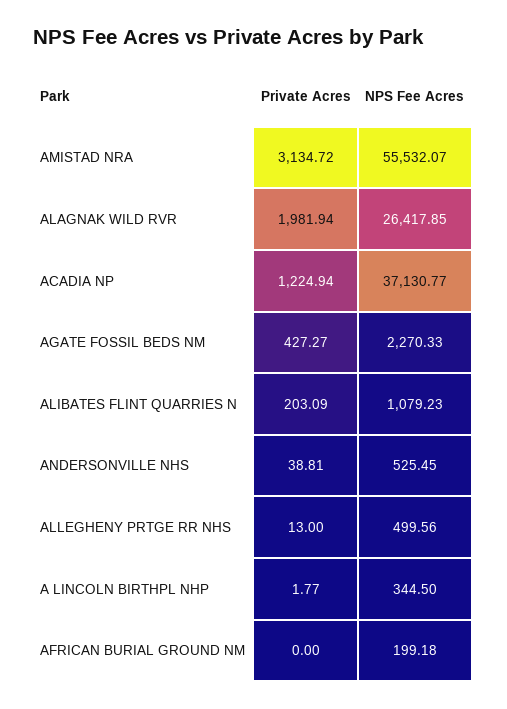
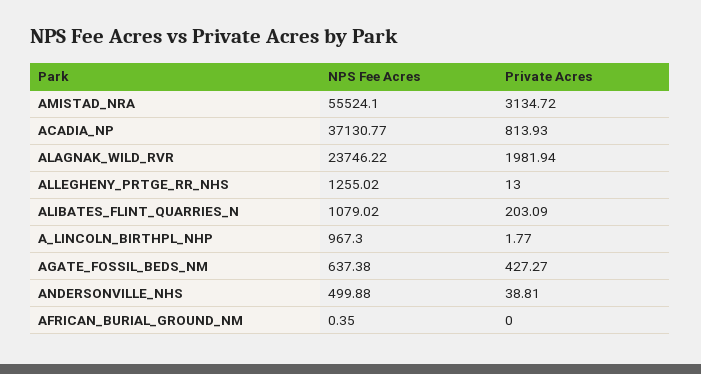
NPS Fee Acres, AMISTAD NRA: 55532.07 -> 55524.1
NPS Fee Acres, ALAGNAK WILD RVR: 26417.85 -> 23746.22
Private Acres, ACADIA NP: 1224.94 -> 813.93
NPS Fee Acres, AGATE FOSSIL BEDS NM: 2270.33 -> 637.38
NPS Fee Acres, ALIBATES FLINT QUARRIES N: 1079.23 -> 1079.02
NPS Fee Acres, ANDERSONVILLE NHS: 525.45 -> 499.88
NPS Fee Acres, ALLEGHENY PRTGE RR NHS: 499.56 -> 1255.02
NPS Fee Acres, A LINCOLN BIRTHPL NHP: 344.5 -> 967.3
NPS Fee Acres, AFRICAN BURIAL GROUND NM: 199.18 -> 0.35

